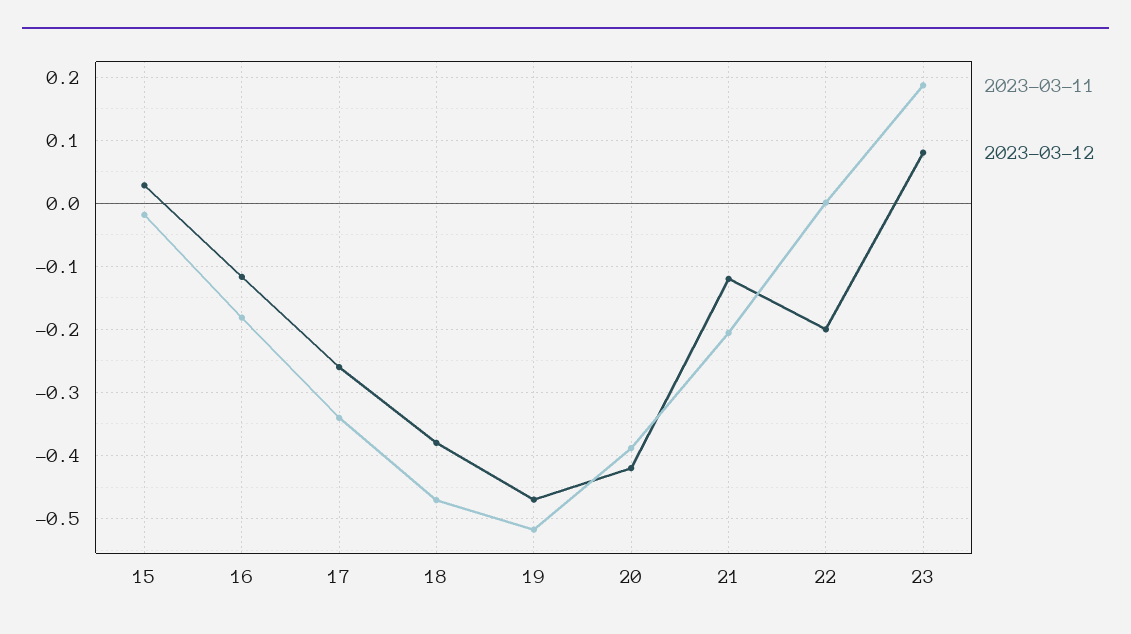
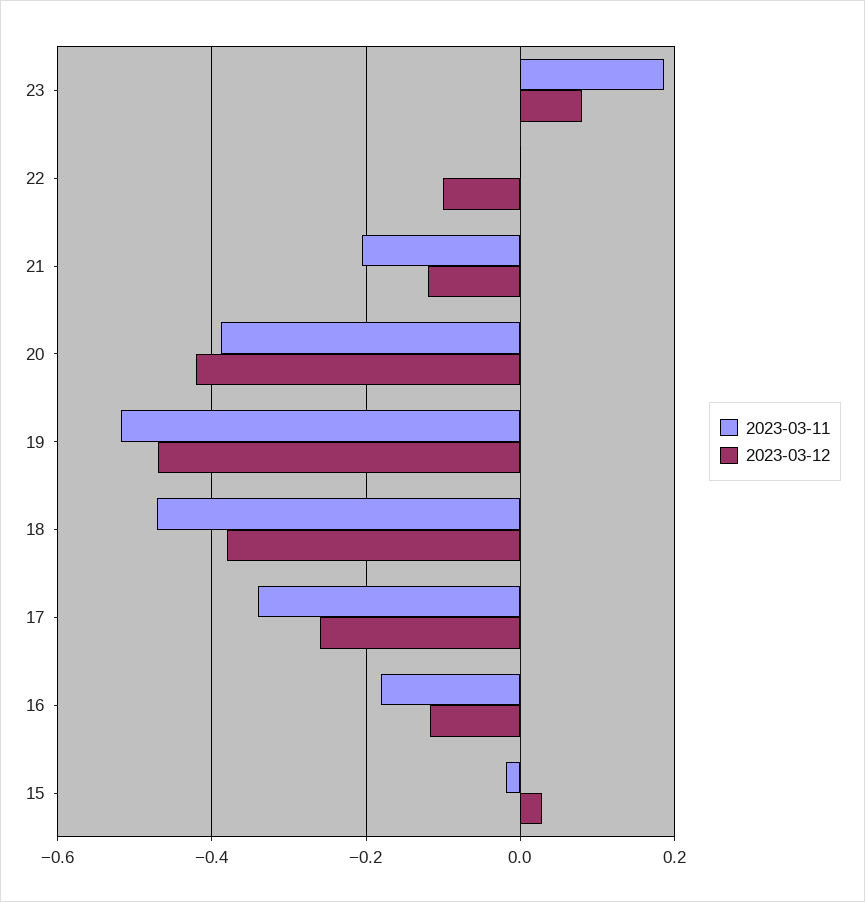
2023-03-12, 22: -0.2 -> -0.1

